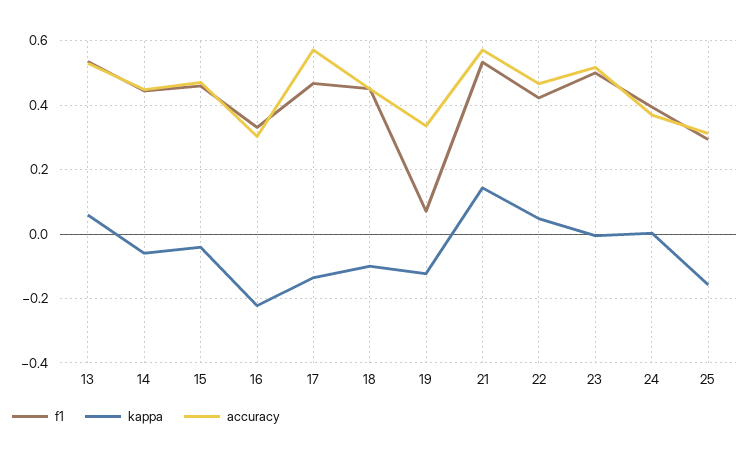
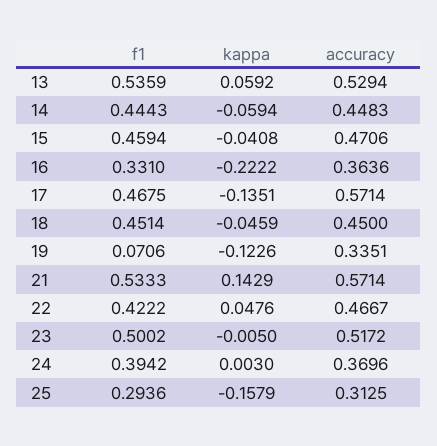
accuracy, 16: 0.3 -> 0.3636
kappa, 18: -0.1 -> -0.0459

